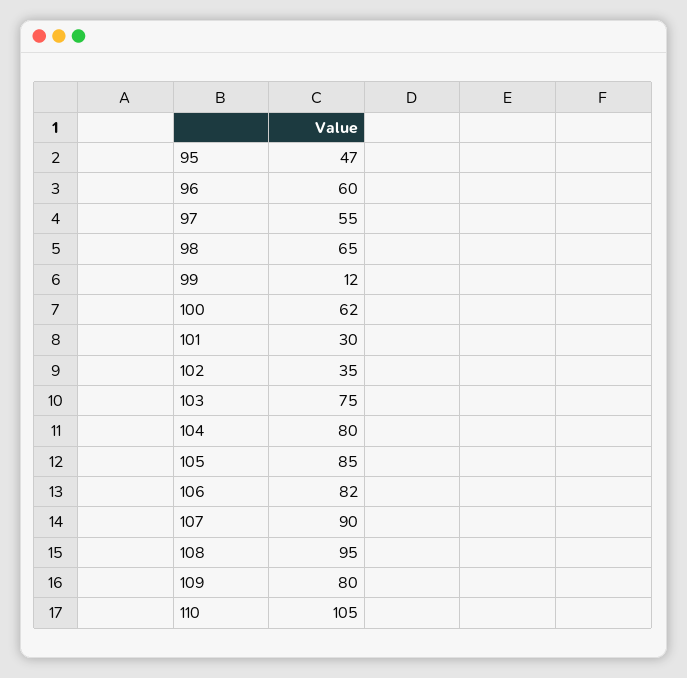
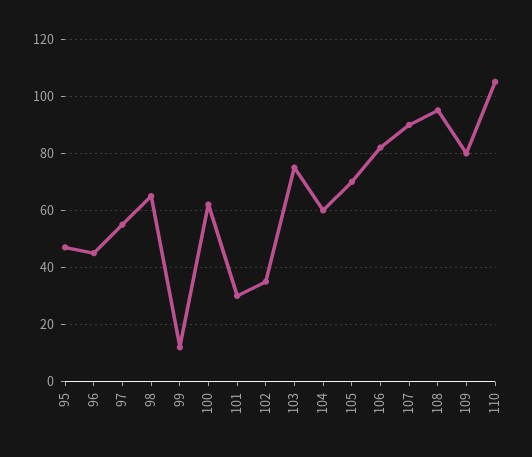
96: 60 -> 45
104: 80 -> 60
105: 85 -> 70

